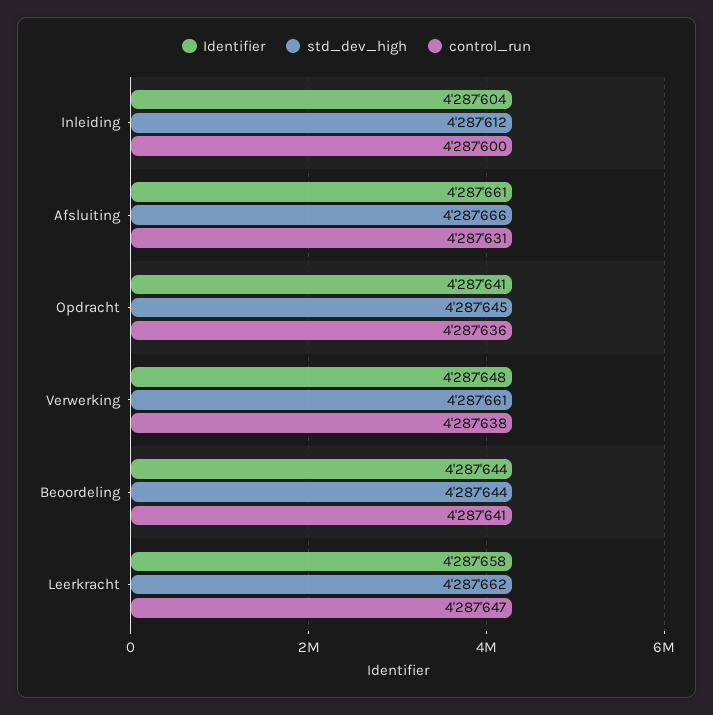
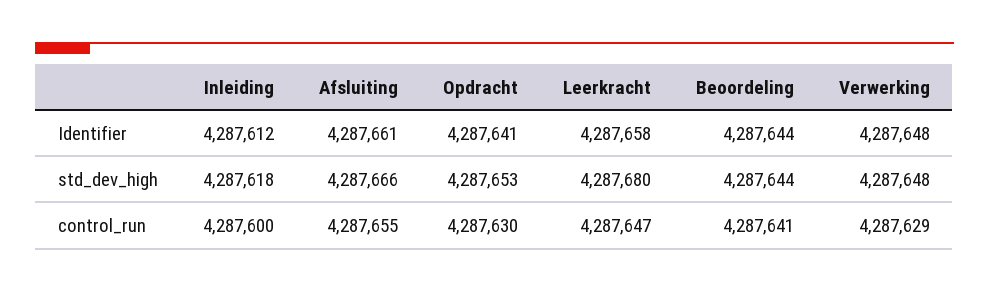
Identifier, Inleiding: 4287604 -> 4287612
std_dev_high, Inleiding: 4287612 -> 4287618
control_run, Afsluiting: 4287631 -> 4287655
std_dev_high, Opdracht: 4287645 -> 4287653
control_run, Opdracht: 4287636 -> 4287630
std_dev_high, Verwerking: 4287661 -> 4287648
control_run, Verwerking: 4287638 -> 4287629
std_dev_high, Leerkracht: 4287662 -> 4287680

